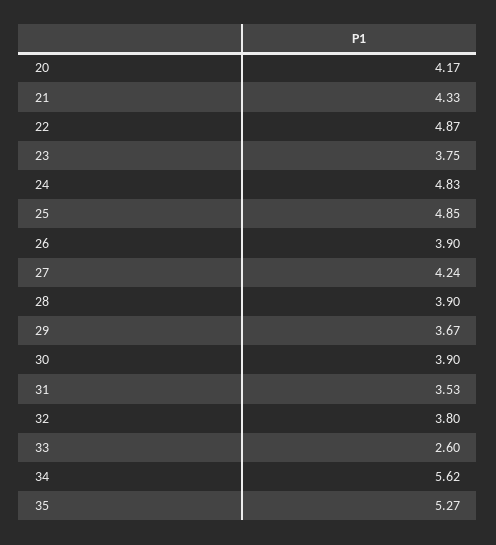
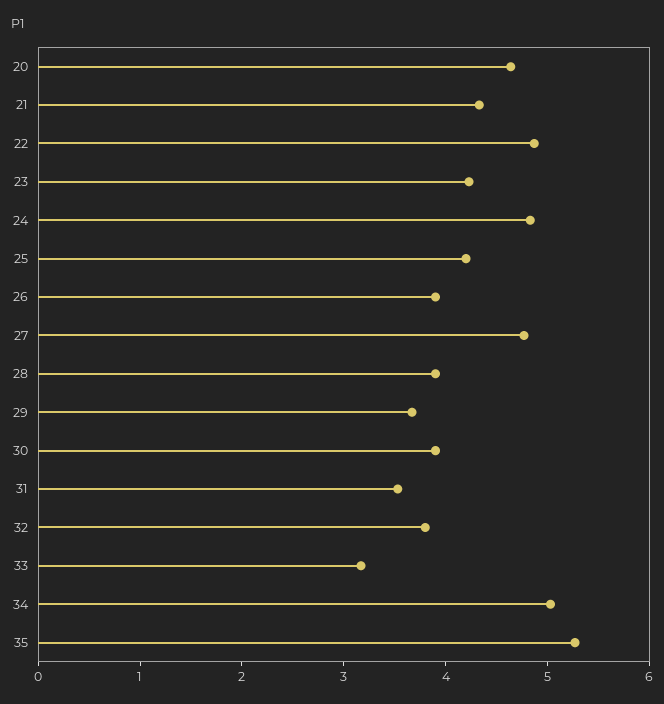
20: 4.17 -> 4.6
23: 3.75 -> 4.2
25: 4.85 -> 4.2
27: 4.24 -> 4.8
33: 2.6 -> 3.2
34: 5.62 -> 5

